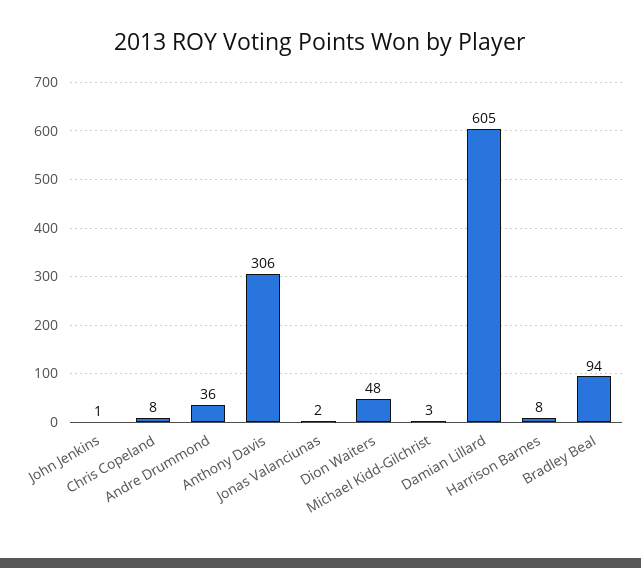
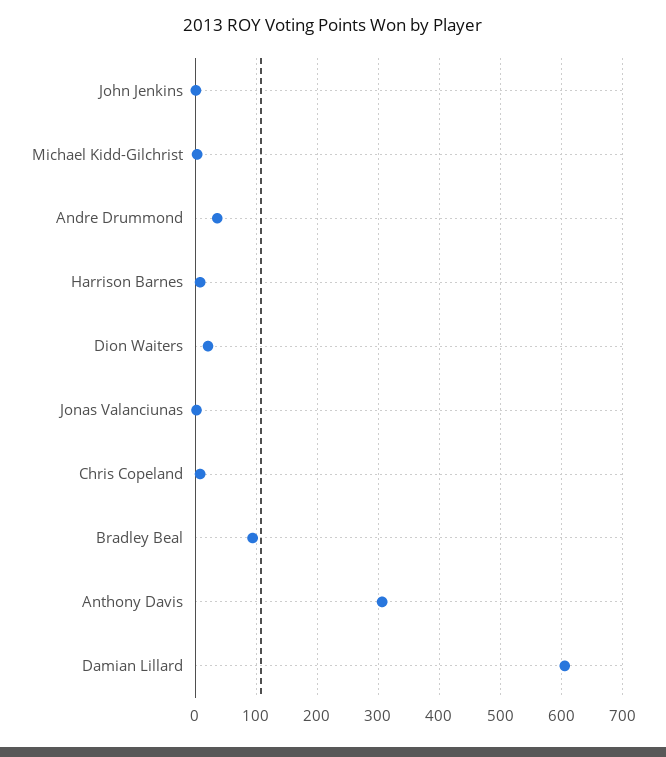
Dion Waiters: 48 -> 20

